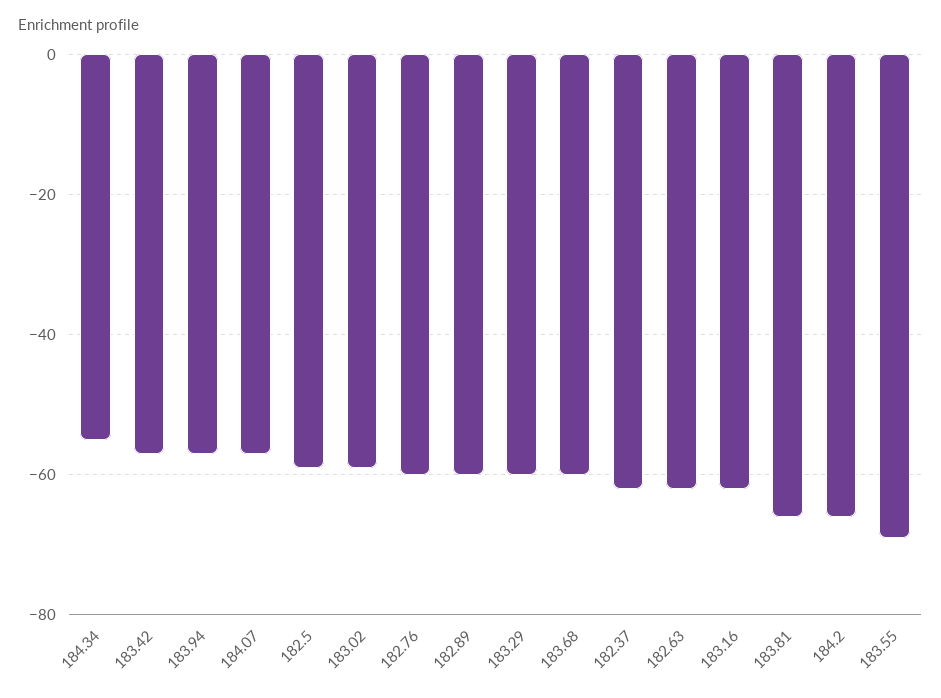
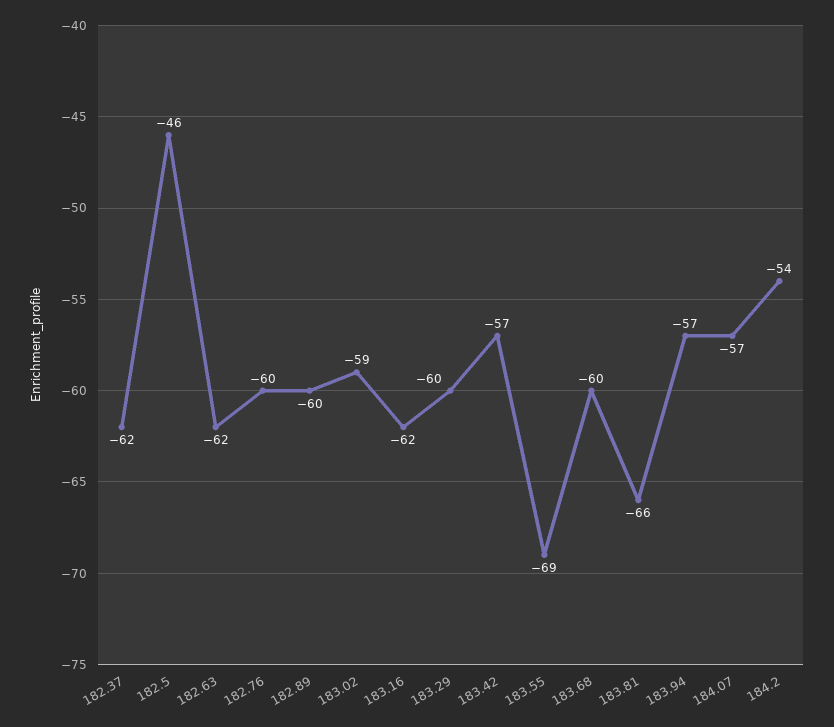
184.34: -55 -> none
182.5: -60 -> -46
184.2: -65 -> -54

